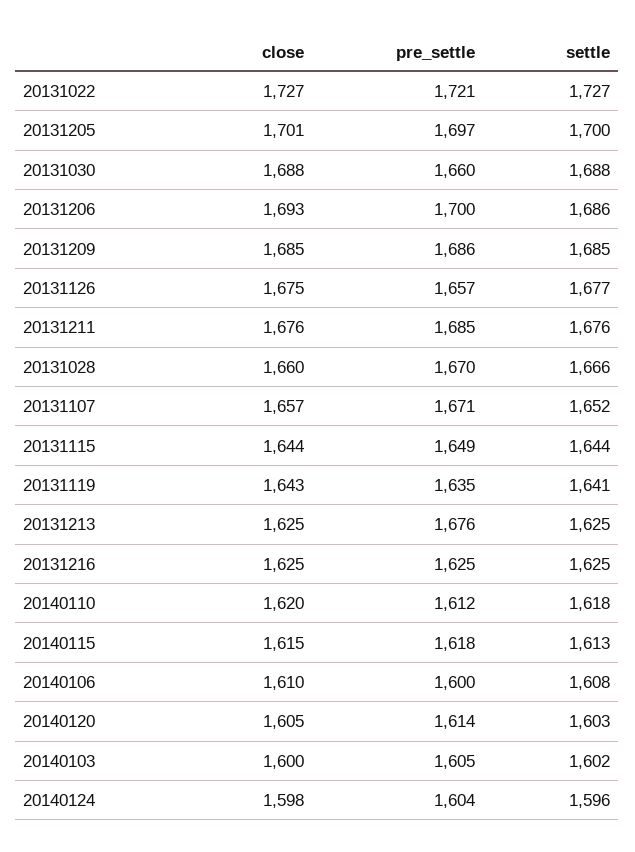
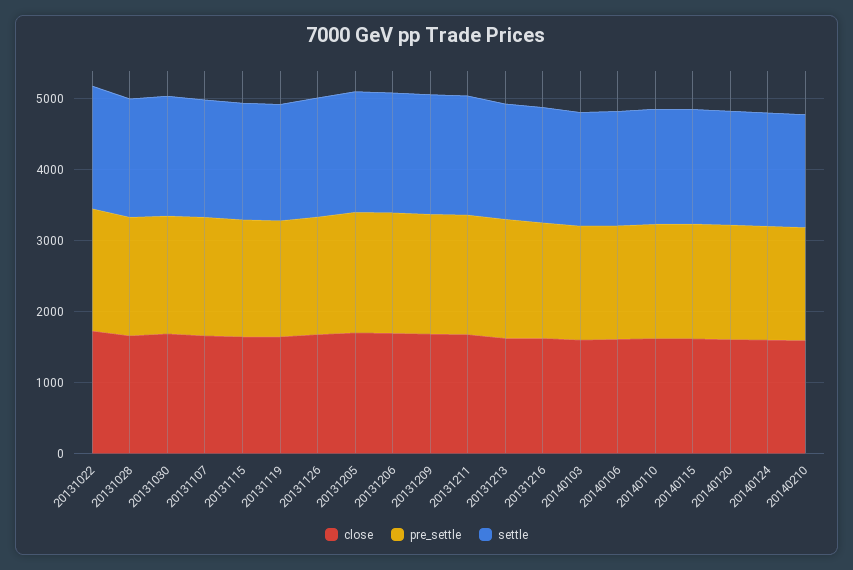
close, 20140210: none -> 1600
pre_settle, 20140210: none -> 1600
settle, 20140210: none -> 1600

